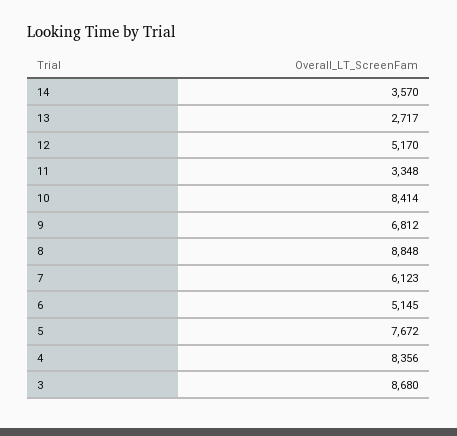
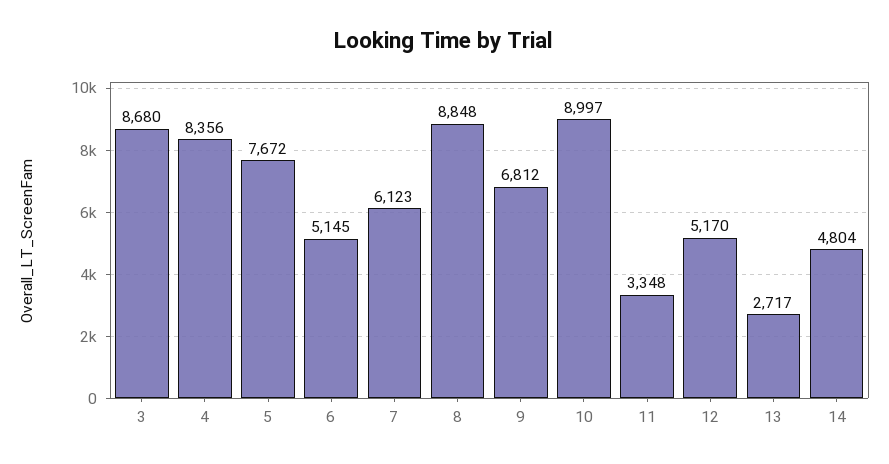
14: 3570 -> 4804
10: 8414 -> 8997

